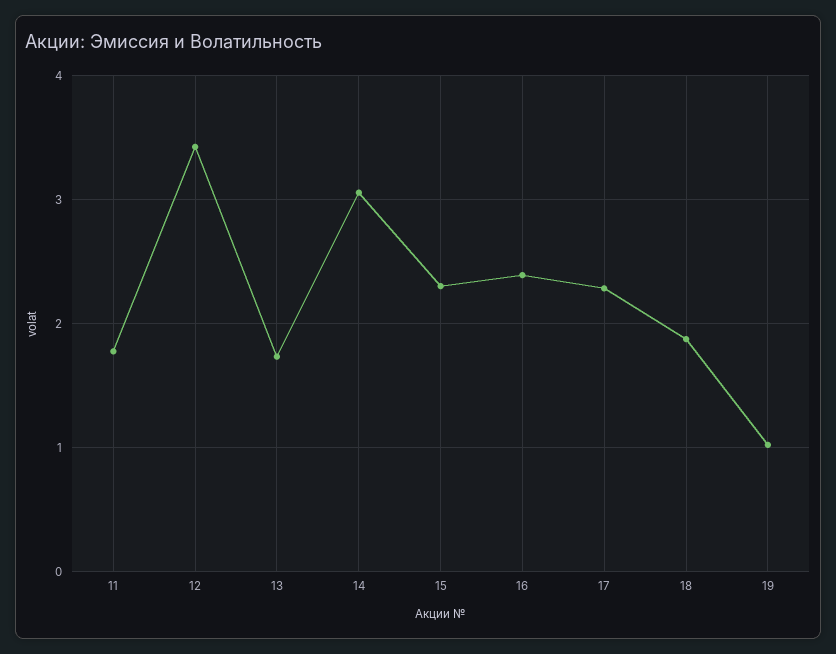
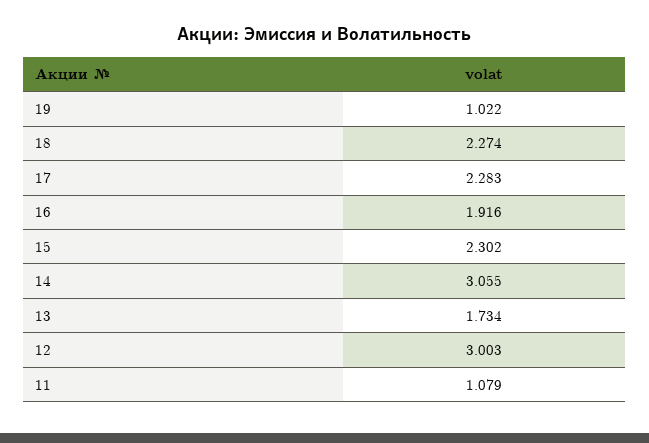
11: 1.8 -> 1.079
12: 3.4 -> 3.003
16: 2.4 -> 1.916
18: 1.9 -> 2.274

